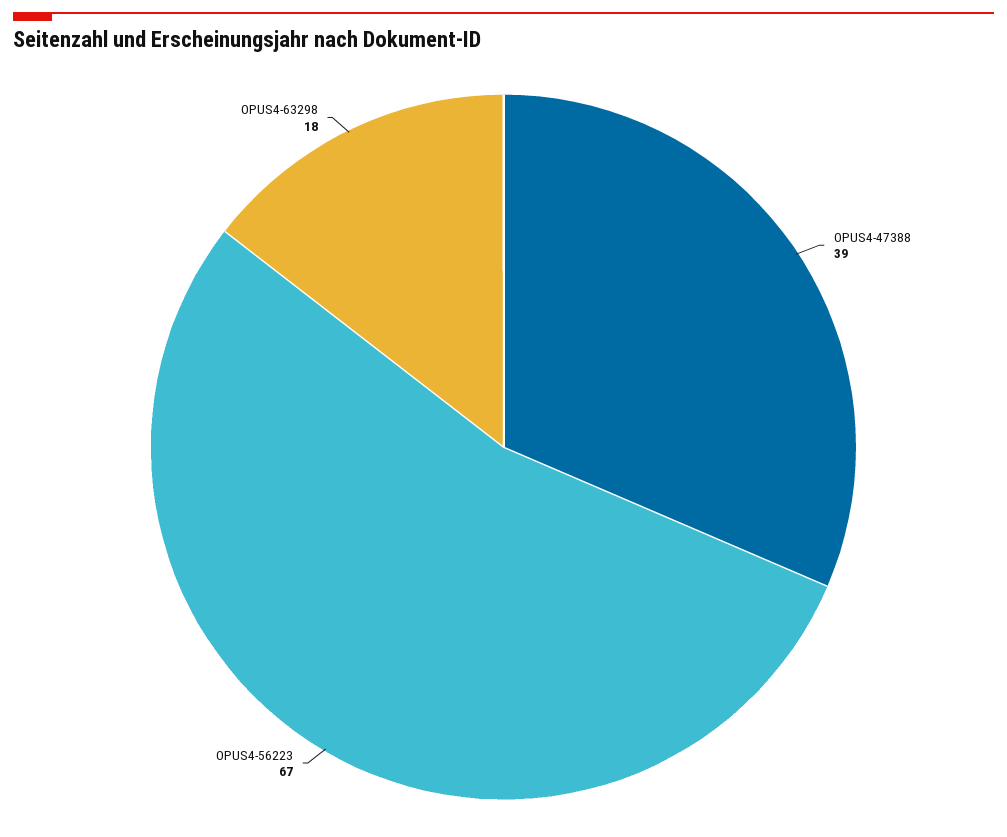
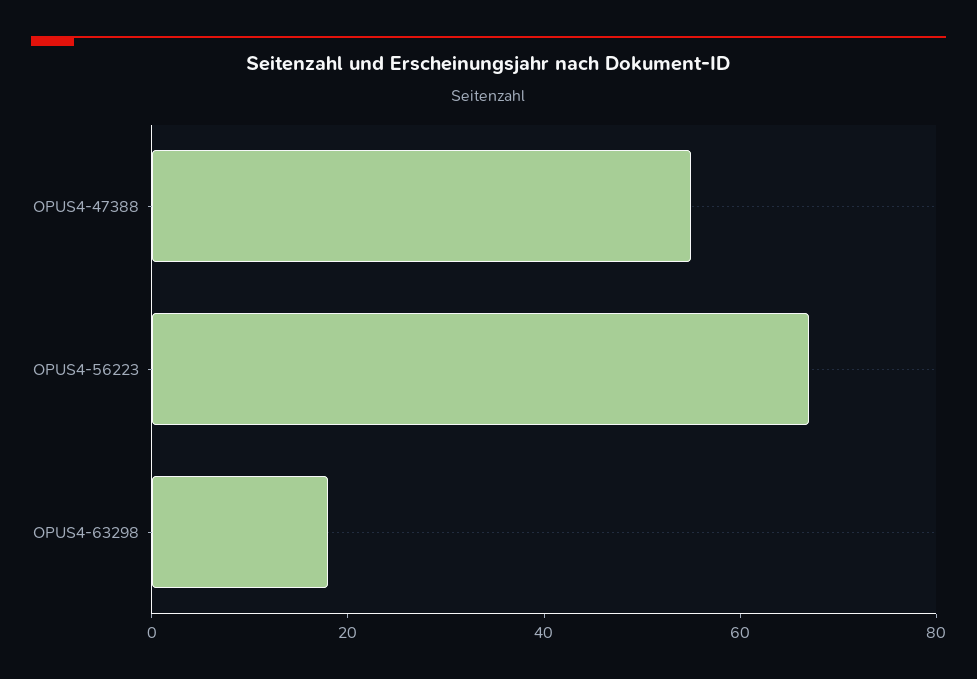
OPUS4-47388: 39 -> 55

